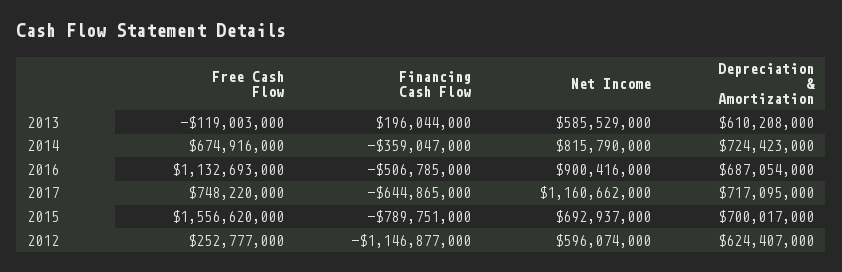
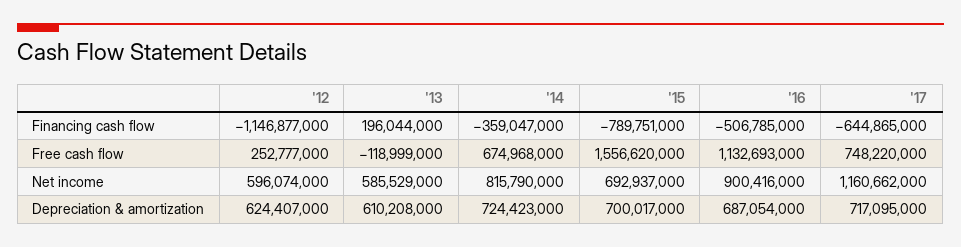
Free Cash Flow, 2013: -119003000 -> -118999000
Free Cash Flow, 2014: 674916000 -> 674968000

